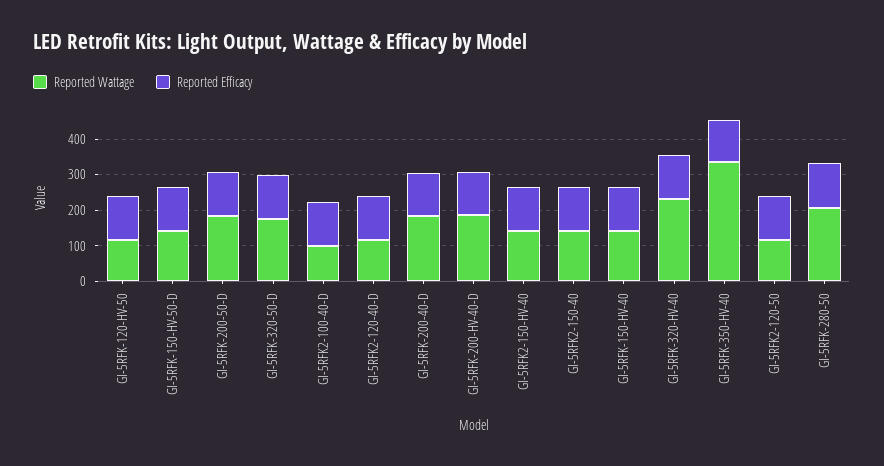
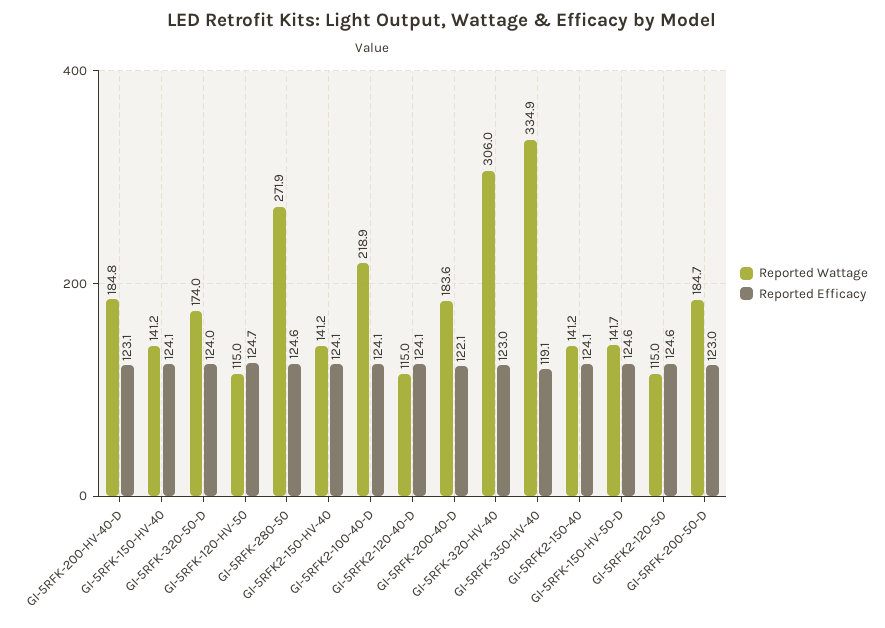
Reported Wattage, GI-5RFK2-100-40-D: 100 -> 218.9
Reported Wattage, GI-5RFK-320-HV-40: 225 -> 306
Reported Wattage, GI-5RFK-280-50: 200 -> 271.9

